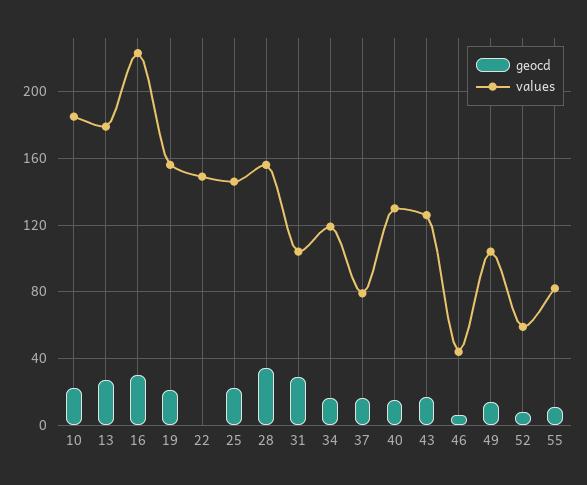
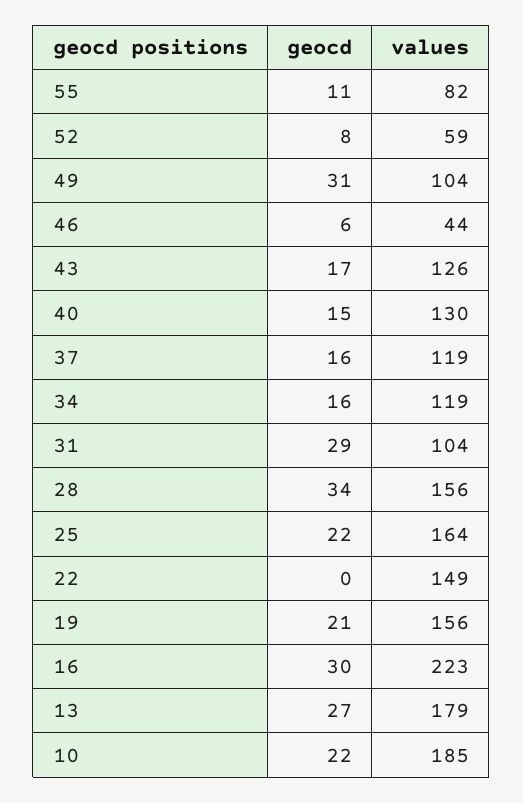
values, 25: 145 -> 164
values, 37: 80 -> 119
geocd, 49: 15 -> 31

